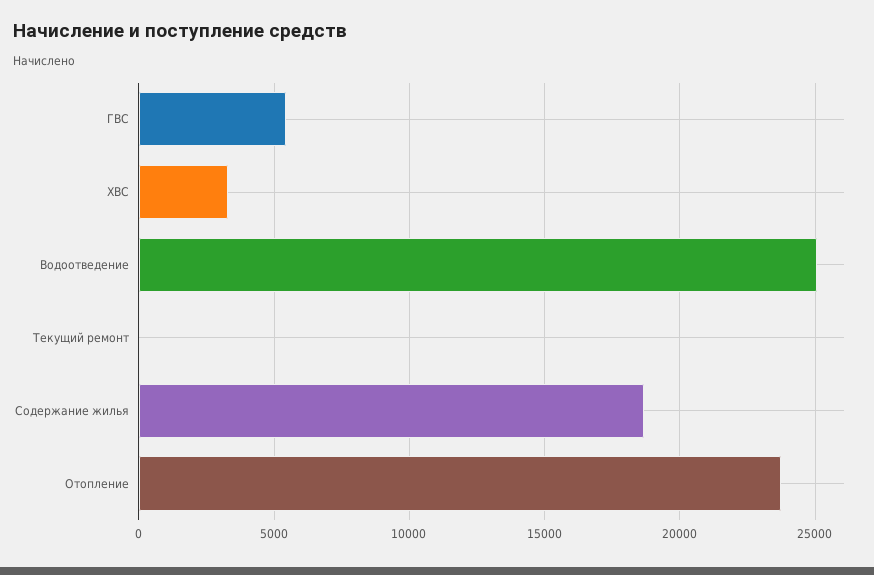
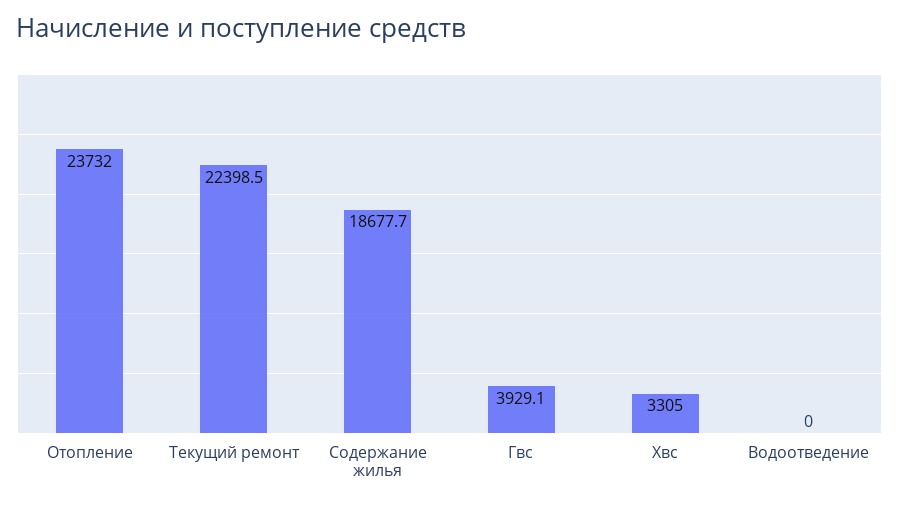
ГВС: 5500 -> 3929.1
Водоотведение: 25000 -> 0
Текущий ремонт: 0 -> 22398.5

